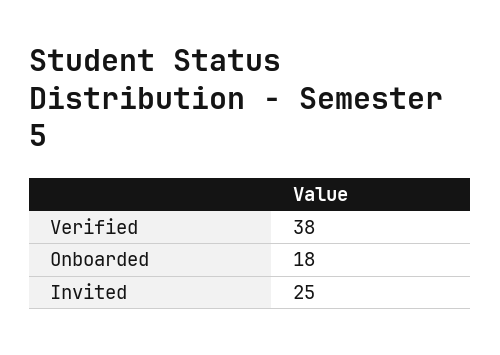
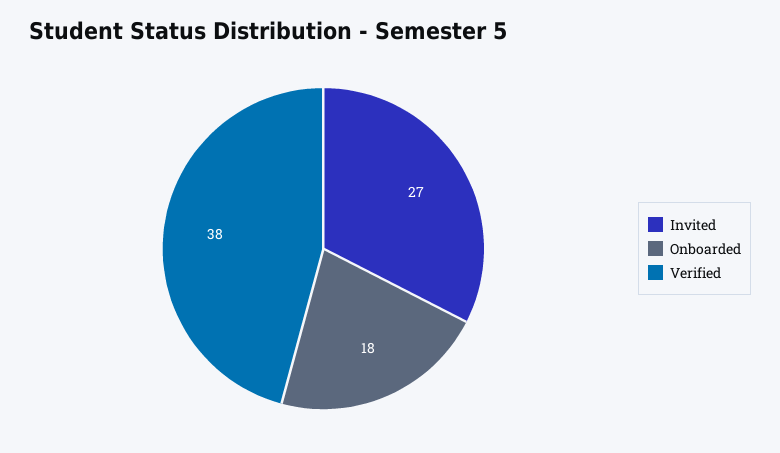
Invited: 25 -> 27

